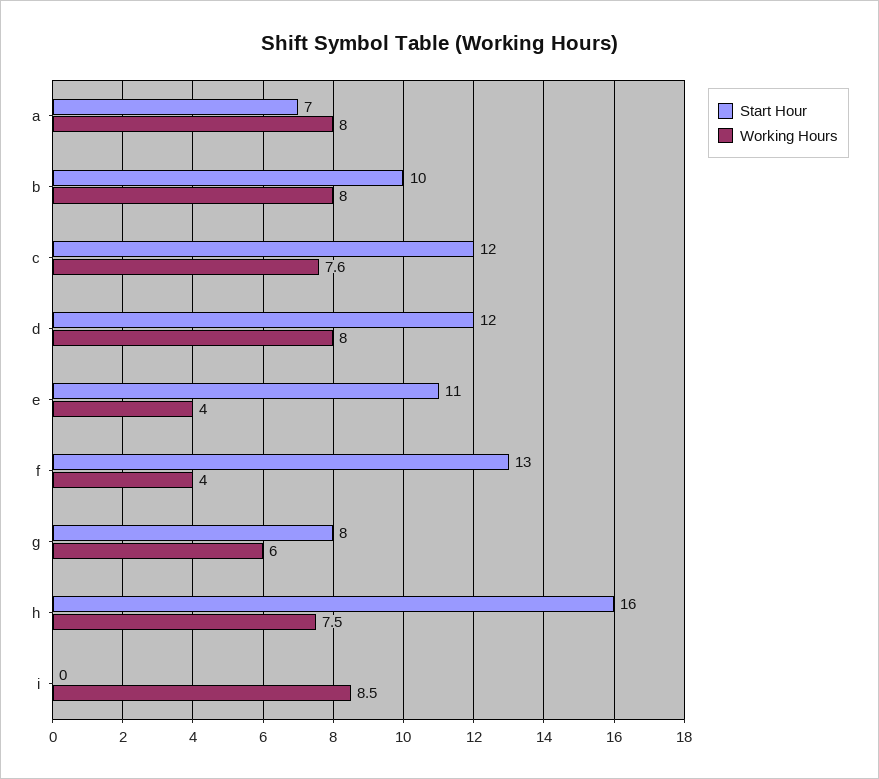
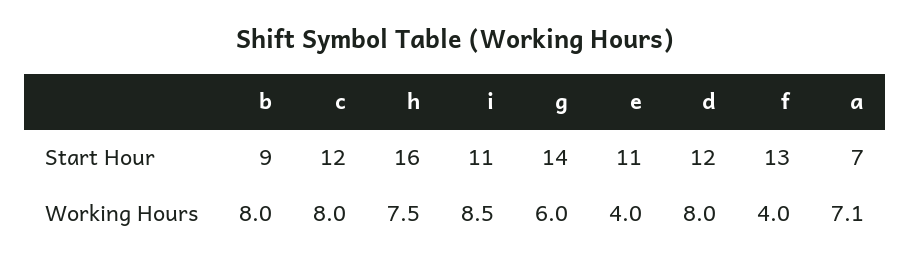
Working Hours, a: 8 -> 7.1
Start Hour, b: 10 -> 9
Working Hours, c: 7.6 -> 8
Start Hour, g: 8 -> 14
Start Hour, i: 0 -> 11

